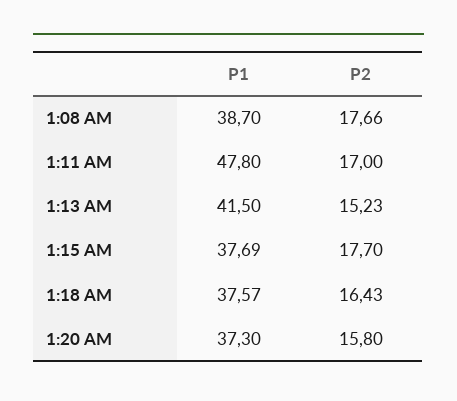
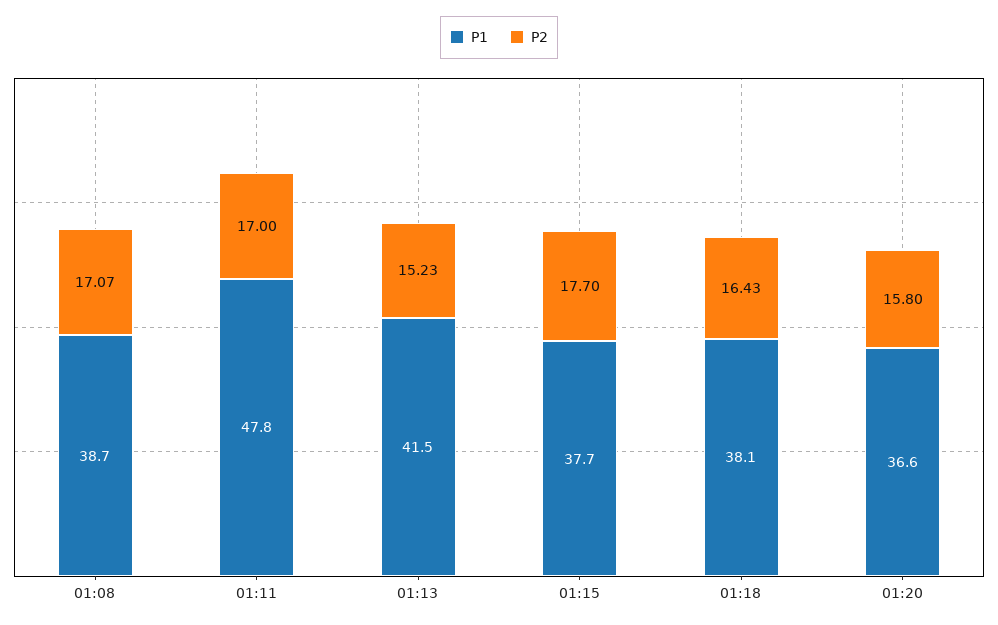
P2, 1:08 AM: 17.66 -> 17.07
P1, 1:18 AM: 37.57 -> 38.1
P1, 1:20 AM: 37.3 -> 36.6

